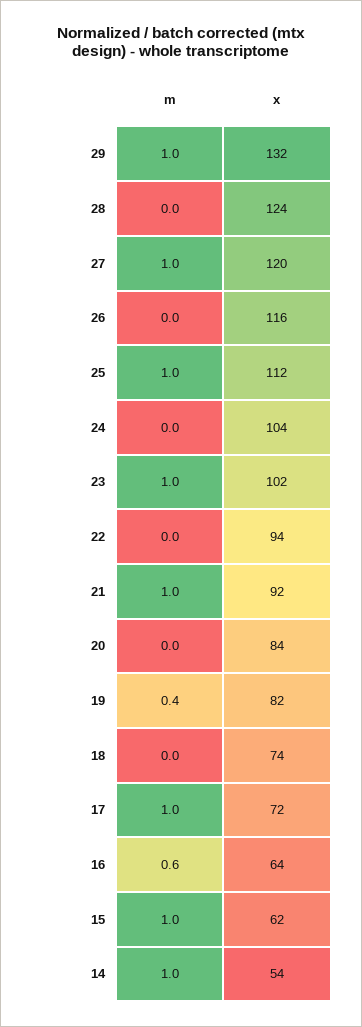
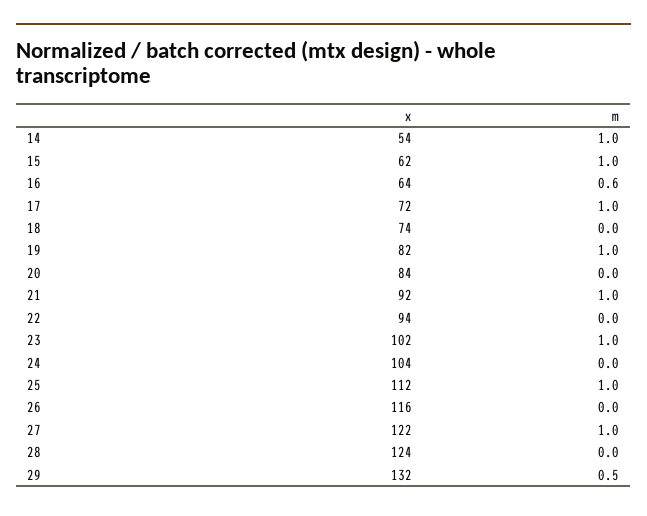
m, 29: 1 -> 0.5
x, 27: 120 -> 122
m, 19: 0.4 -> 1

